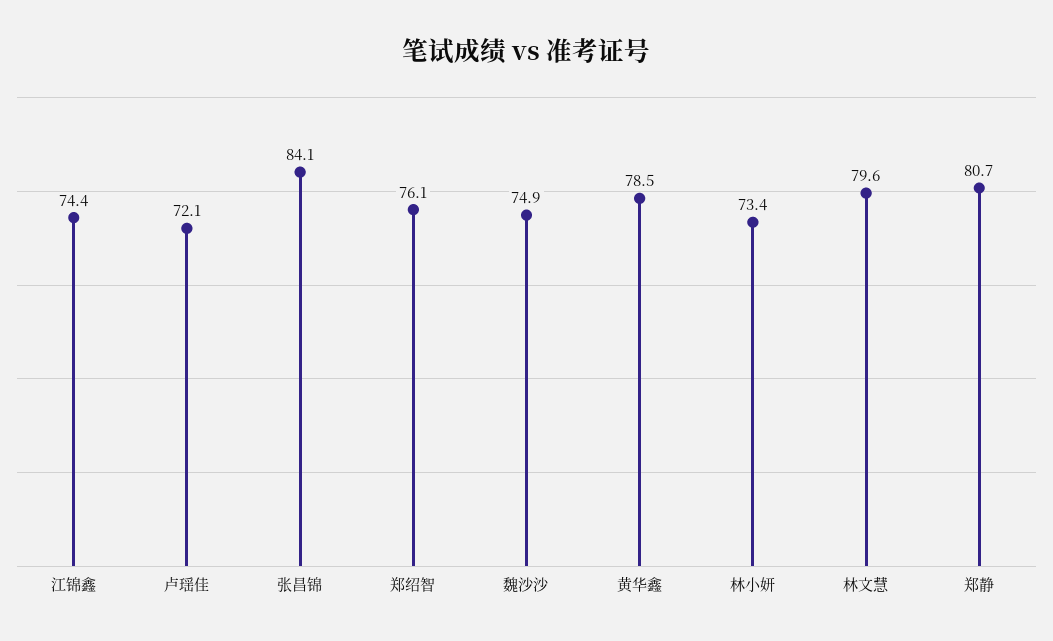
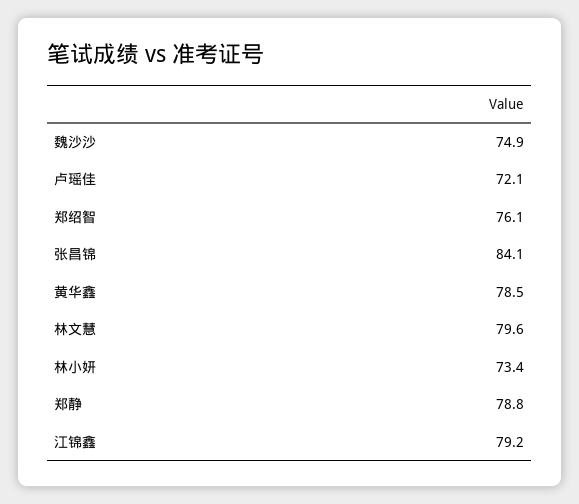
江锦鑫: 74.4 -> 79.2
郑静: 80.7 -> 78.8

